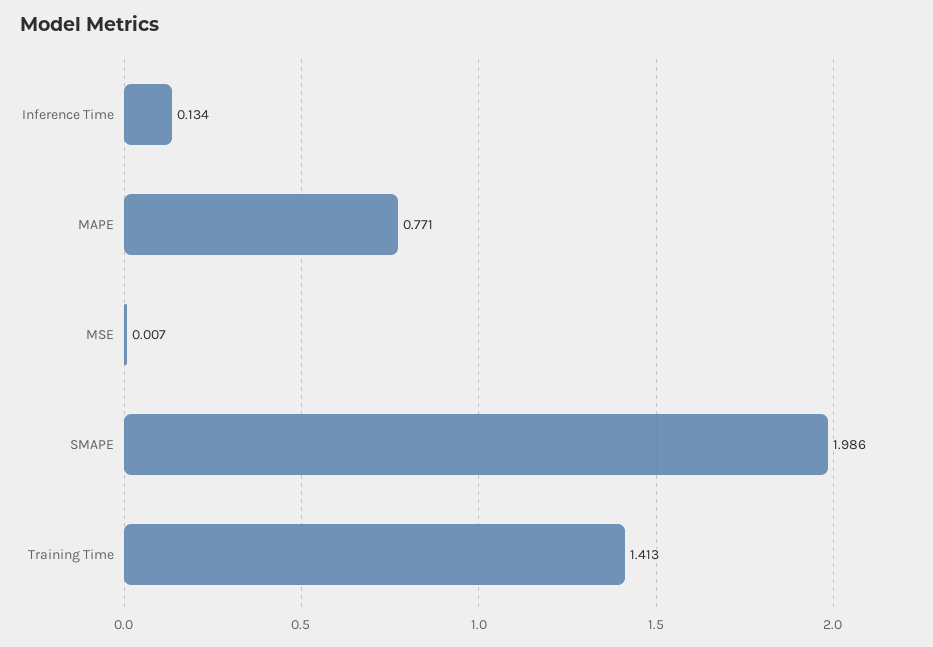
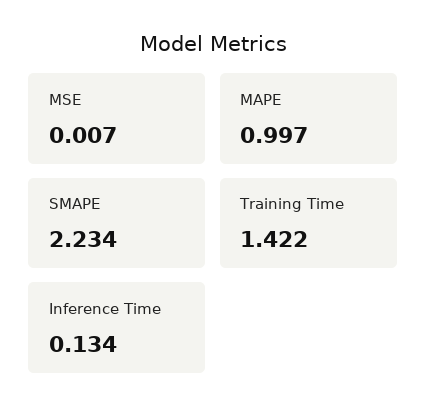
MAPE: 0.771 -> 0.997
SMAPE: 1.986 -> 2.234
Training Time: 1.413 -> 1.422

